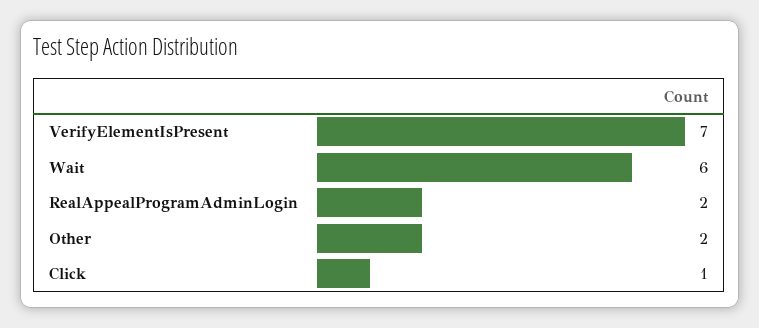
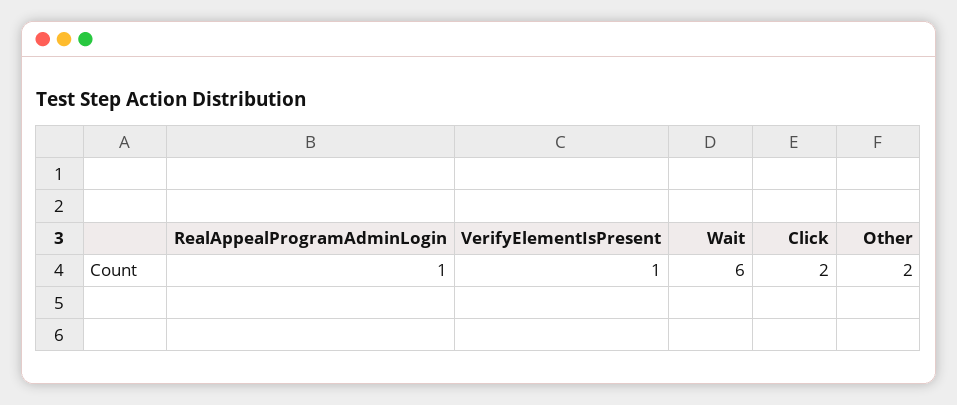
VerifyElementIsPresent: 7 -> 1
RealAppealProgramAdminLogin: 2 -> 1
Click: 1 -> 2

